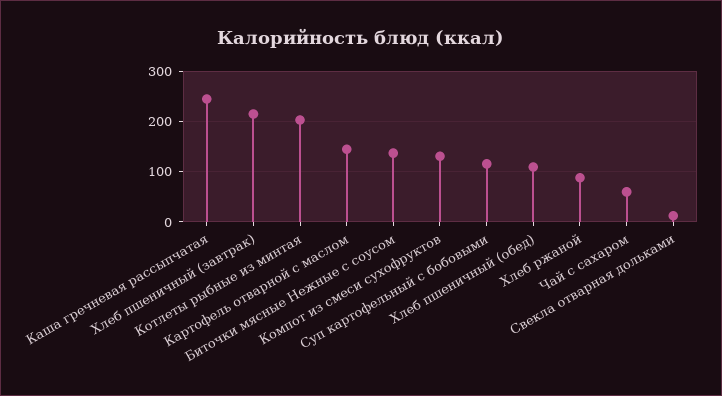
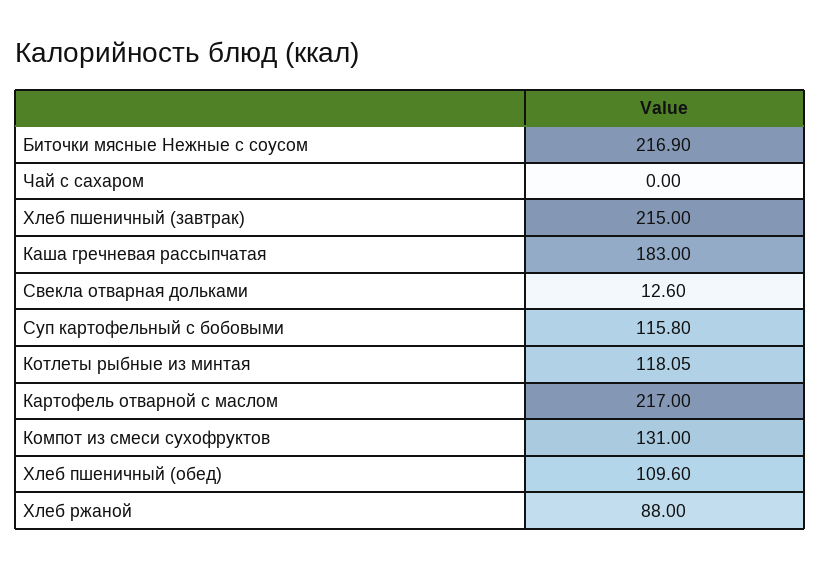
Каша гречневая рассыпчатая: 240 -> 183
Котлеты рыбные из минтая: 200 -> 118.05
Картофель отварной с маслом: 140 -> 217
Биточки мясные Нежные с соусом: 140 -> 216.9
Чай с сахаром: 60 -> 0

